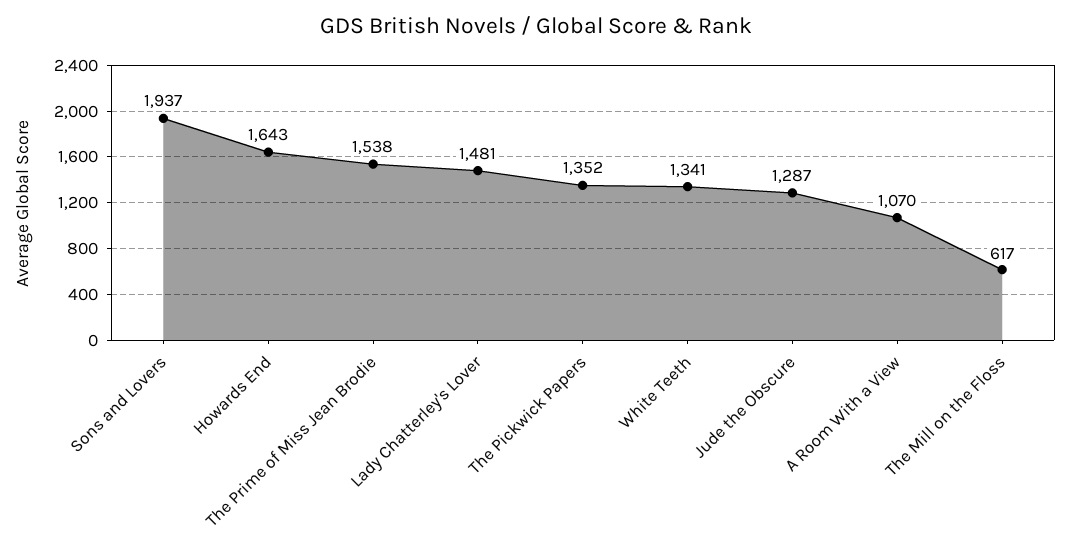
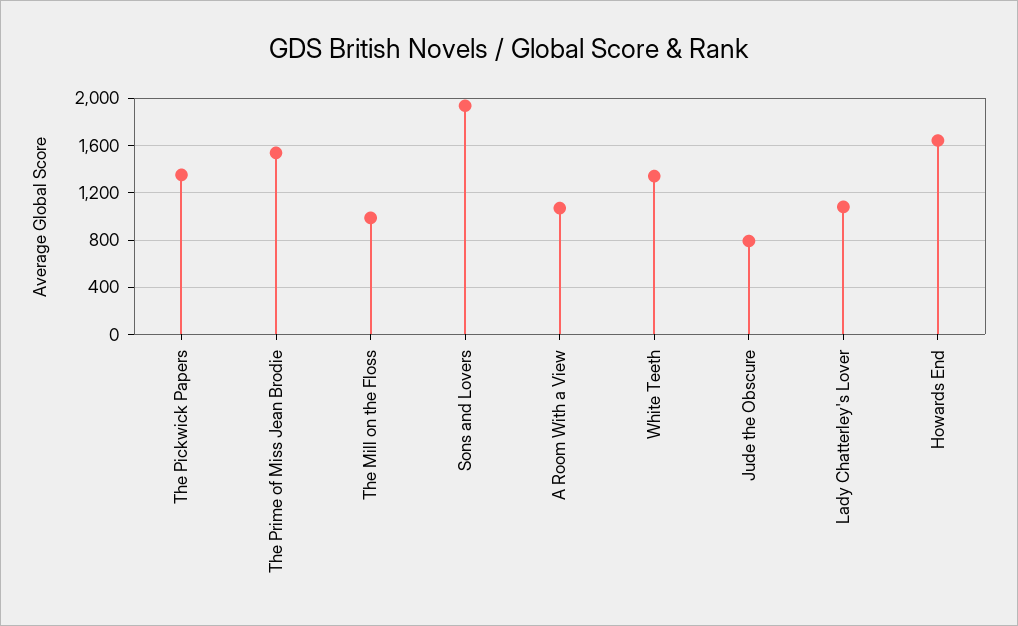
Lady Chatterley's Lover: 1481 -> 1100
Jude the Obscure: 1287 -> 800
The Mill on the Floss: 617 -> 1000

